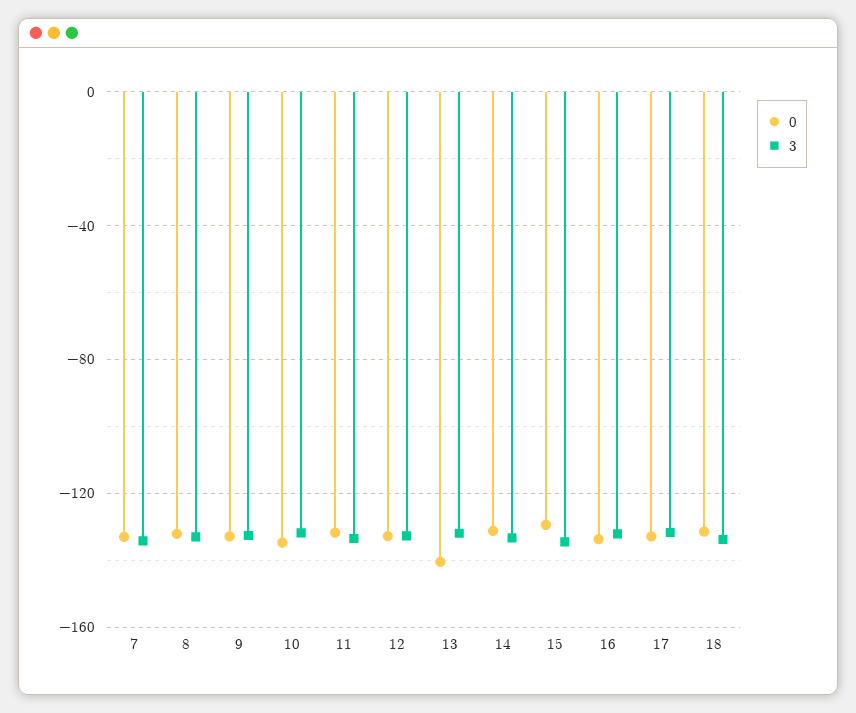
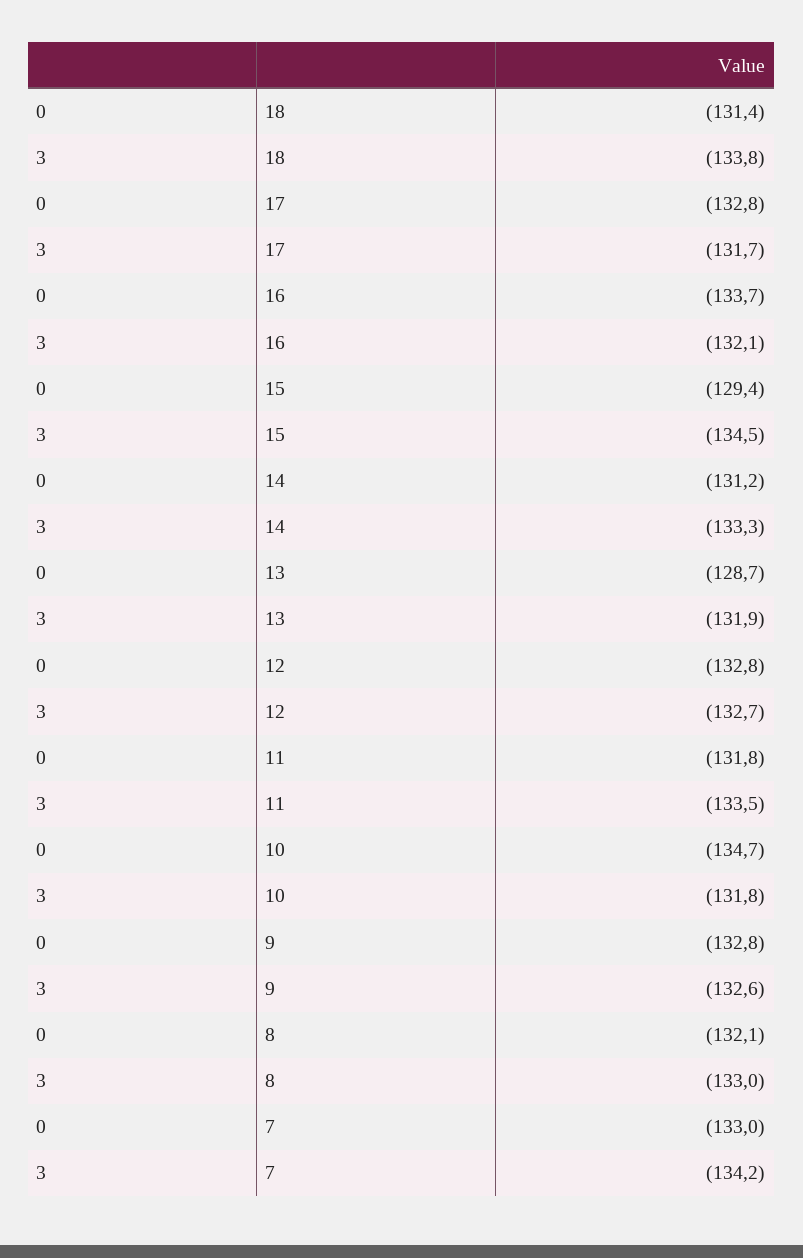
0, 13: -140 -> -128.7

